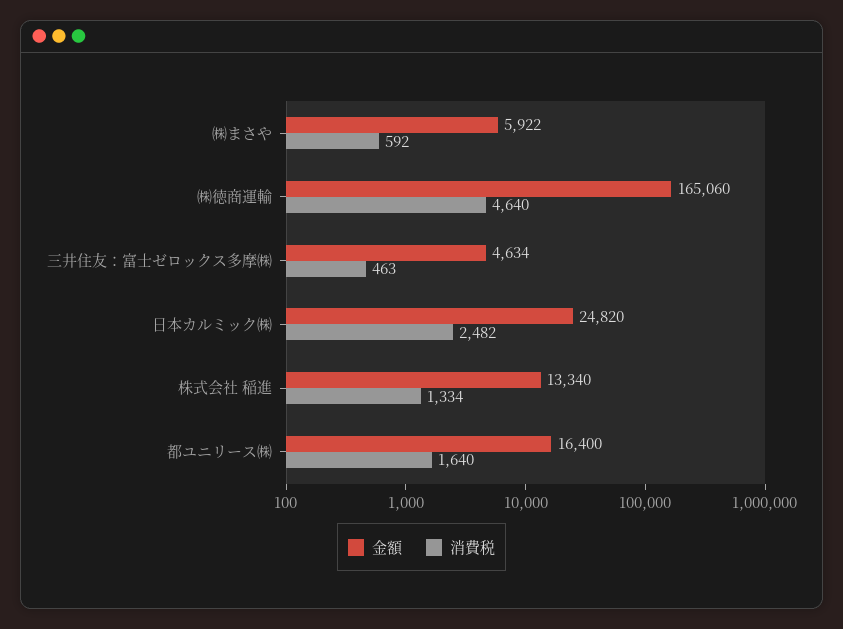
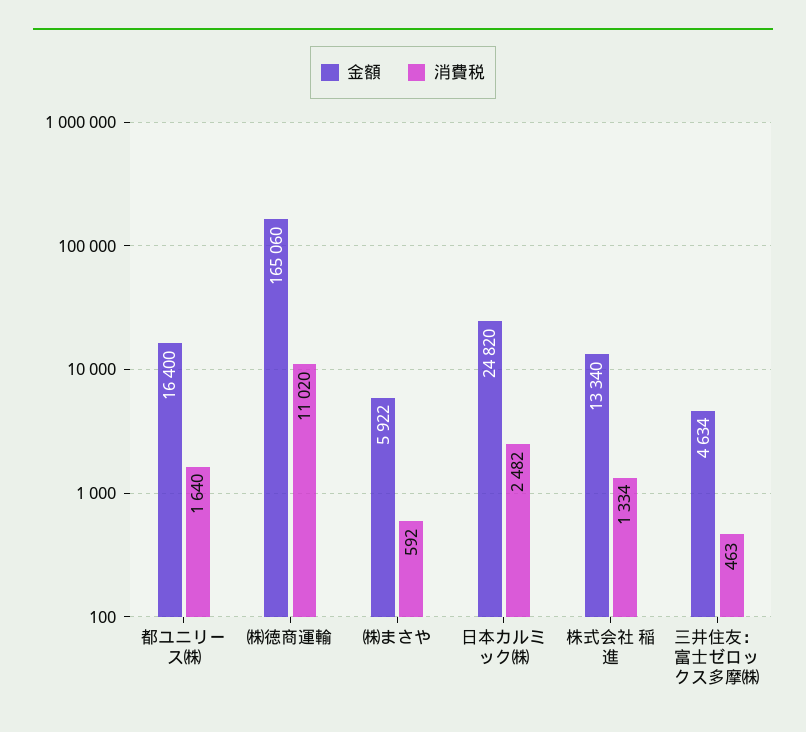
消費税, ㈱徳商運輸: 4640 -> 11020

